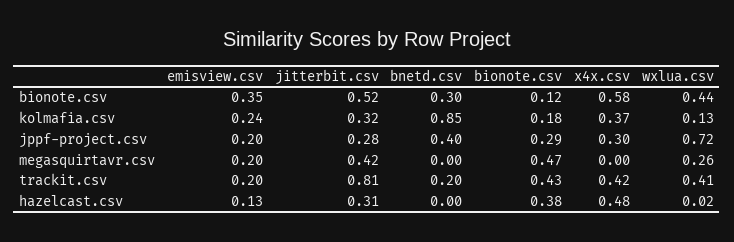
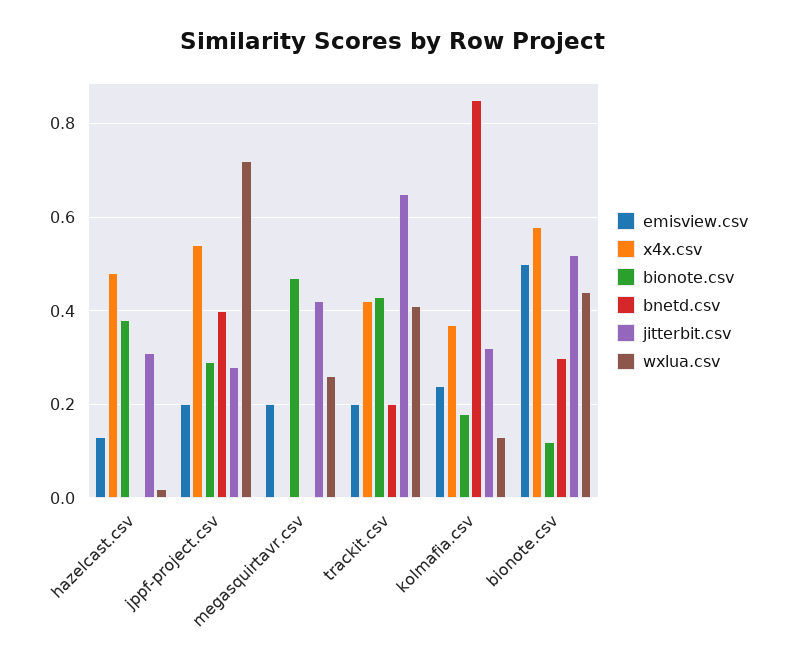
emisview.csv, bionote.csv: 0.35 -> 0.5
x4x.csv, jppf-project.csv: 0.3 -> 0.55
jitterbit.csv, trackit.csv: 0.81 -> 0.65

